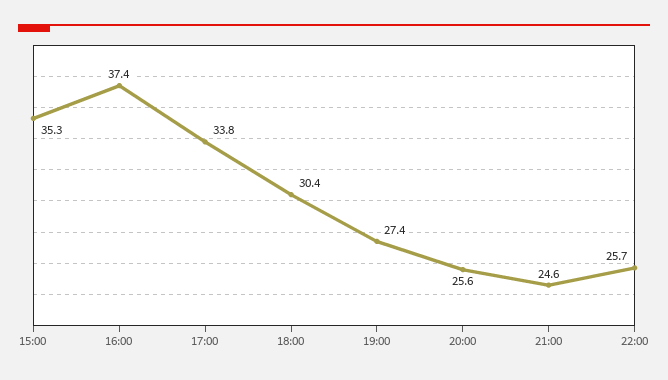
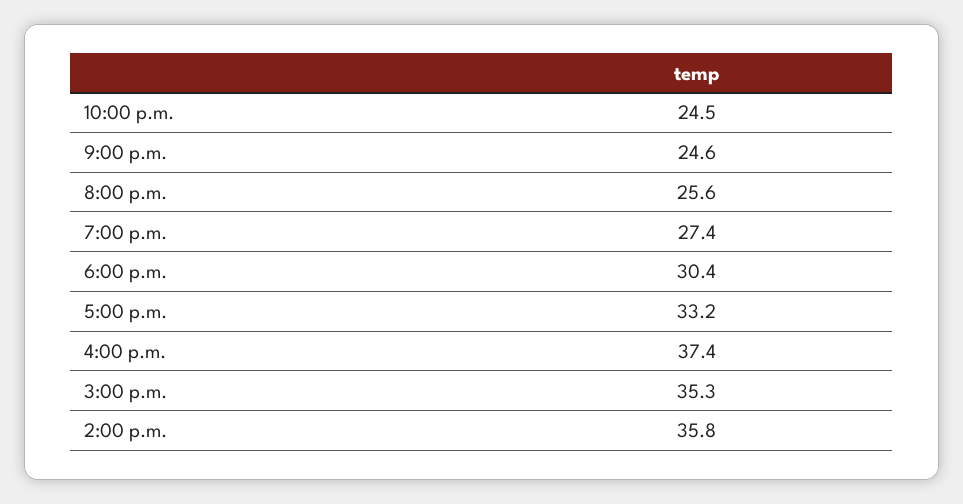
17:00: 33.8 -> 33.2
22:00: 25.7 -> 24.5
2:00 p.m.: none -> 35.8

